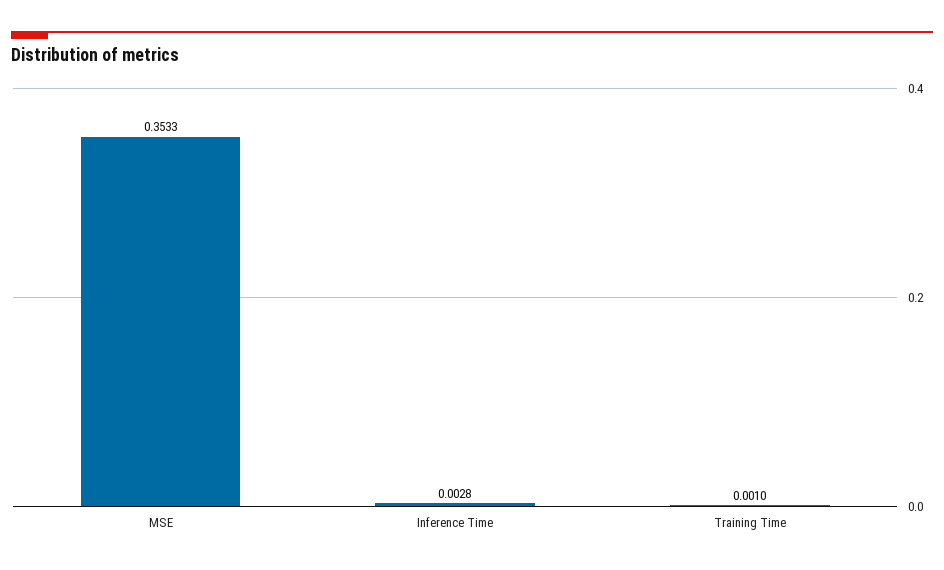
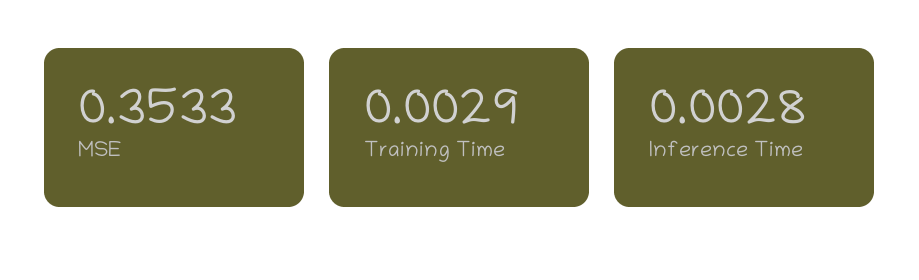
Training Time: 0.001 -> 0.0029

